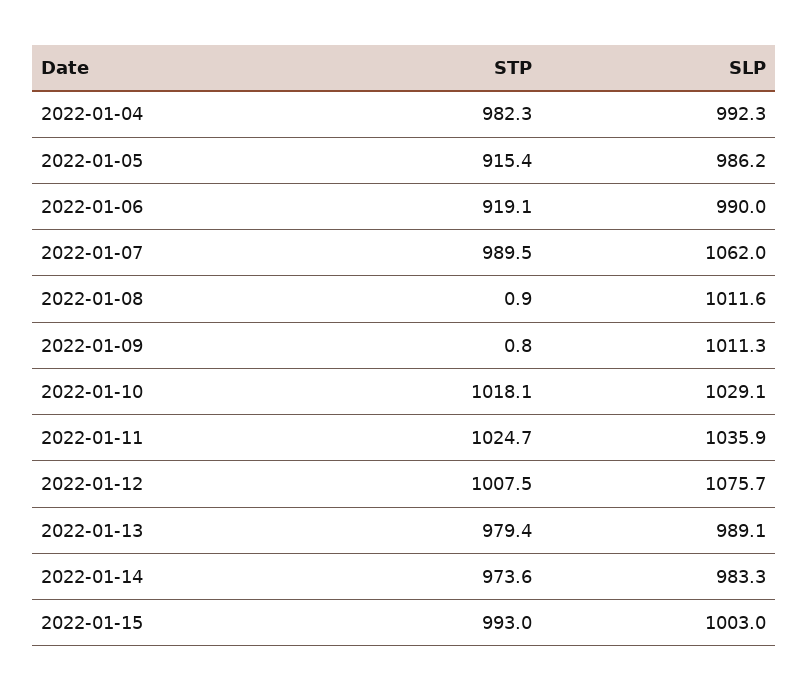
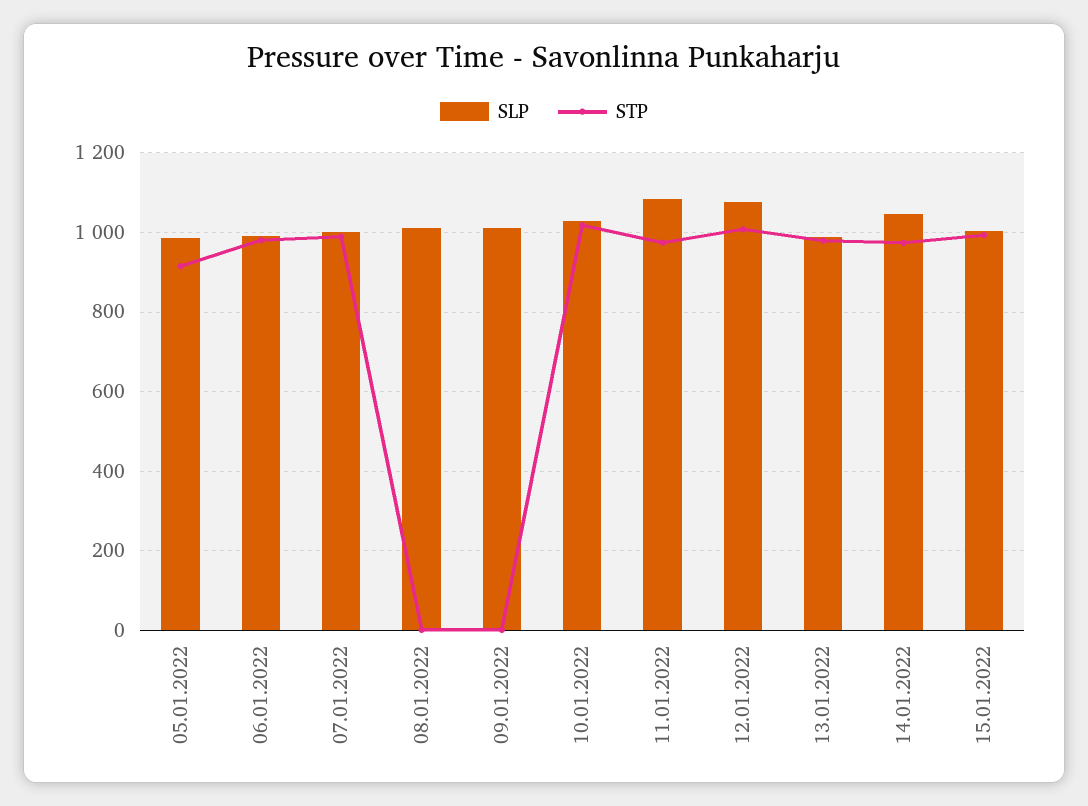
STP, 2022-01-04: 982.3 -> none
SLP, 2022-01-04: 992.3 -> none
STP, 2022-01-06: 919.1 -> 980
SLP, 2022-01-07: 1062 -> 1000
STP, 2022-01-11: 1024.7 -> 980
SLP, 2022-01-11: 1035.9 -> 1080
SLP, 2022-01-14: 983.3 -> 1040

